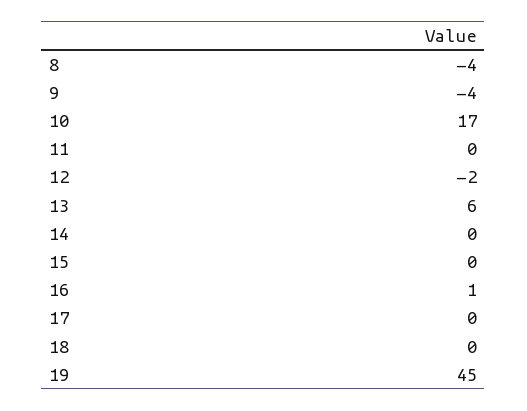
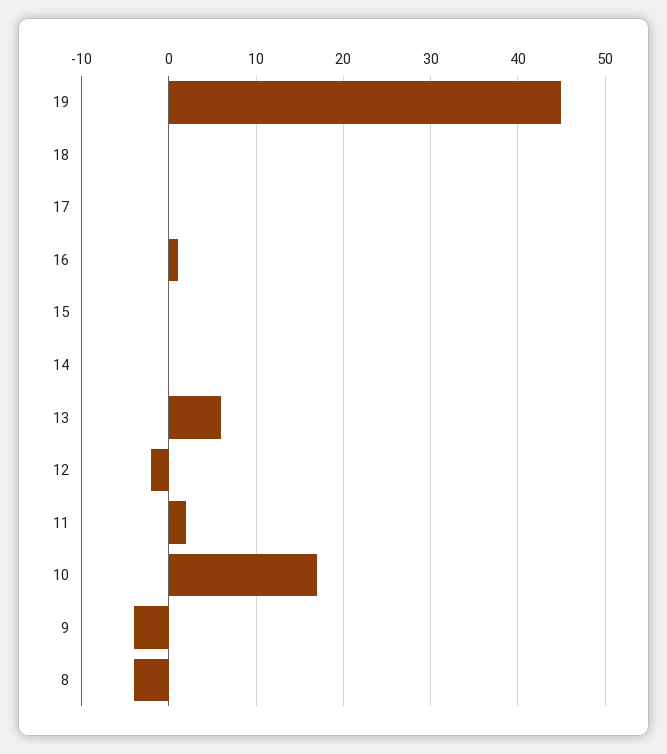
11: 0 -> 2

